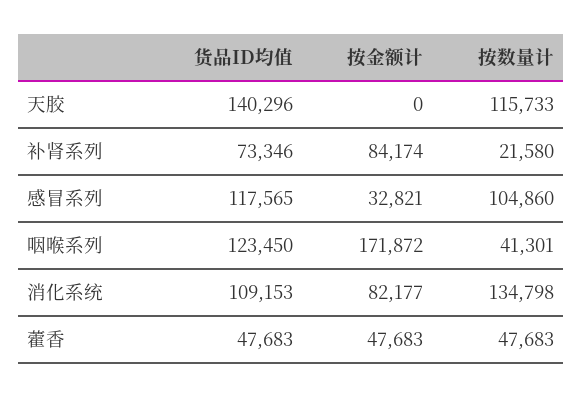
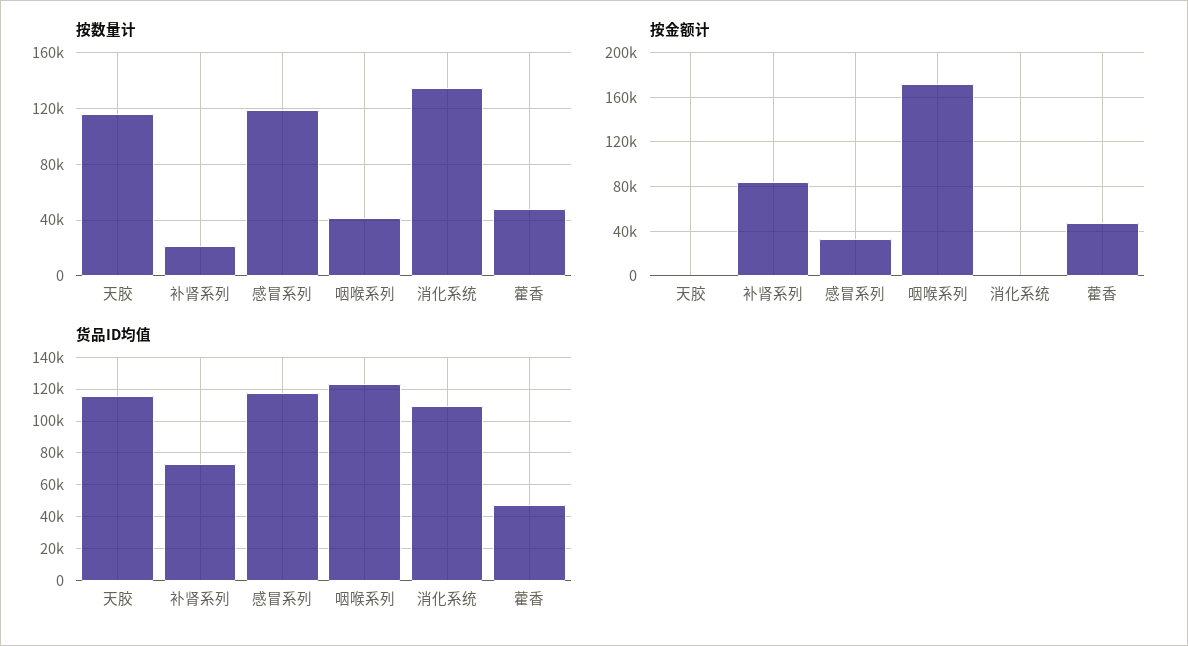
货品ID均值, 天胶: 140296 -> 115000
按数量计, 感冒系列: 104860 -> 120000
按金额计, 消化系统: 82177 -> 0

